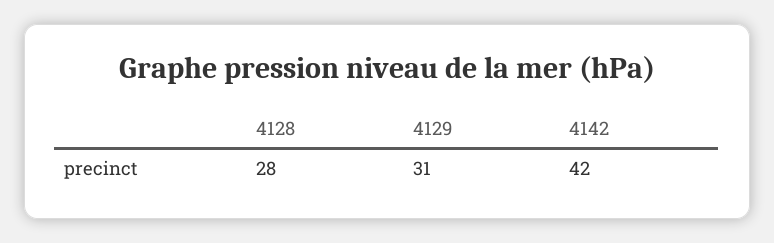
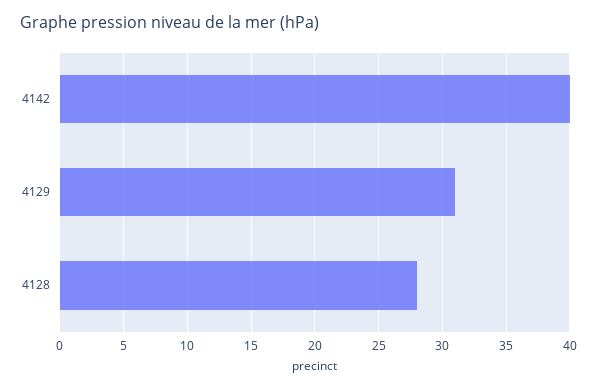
4142: 42 -> 40

